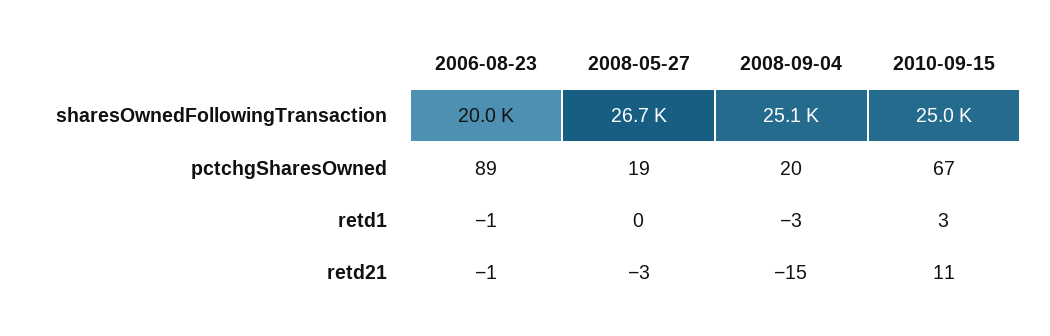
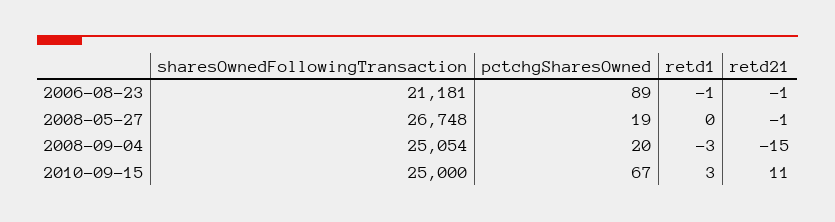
2006-08-23, sharesOwnedFollowingTransaction: 20000 -> 21181
2008-05-27, retd21: -3 -> -1

